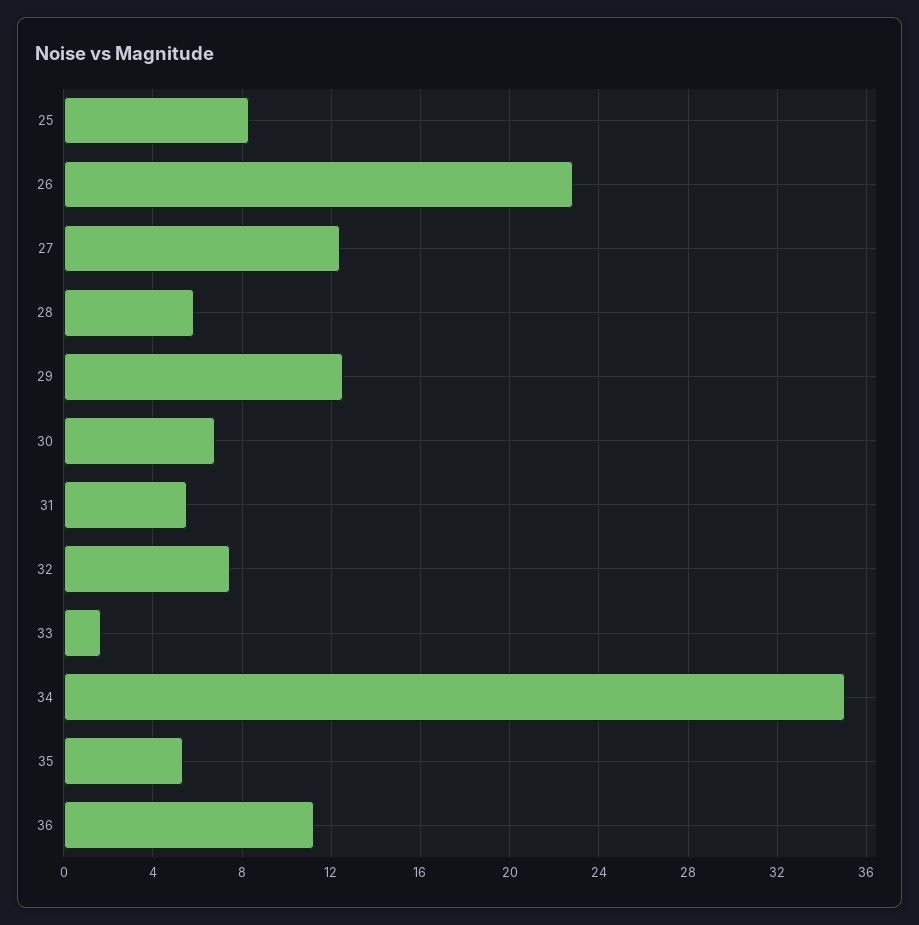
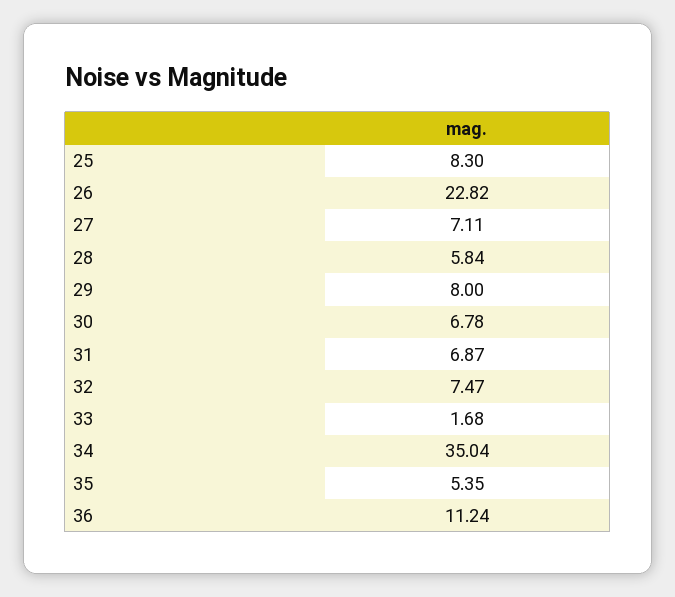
27: 12.5 -> 7.11
29: 12.5 -> 8
31: 5.5 -> 6.87

